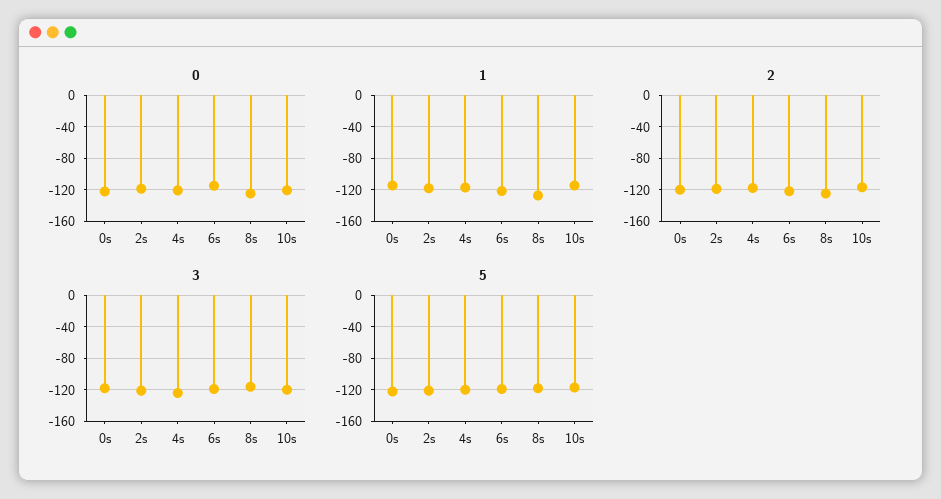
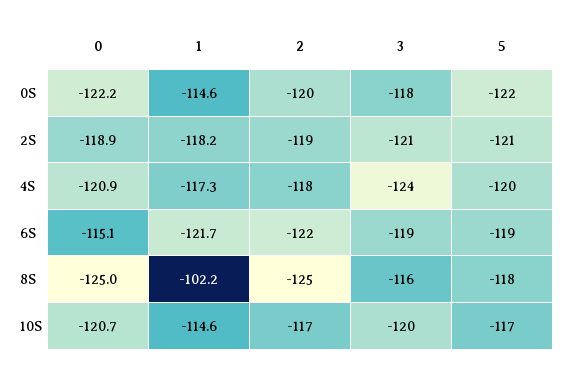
1, 8s: -130 -> -102.2

